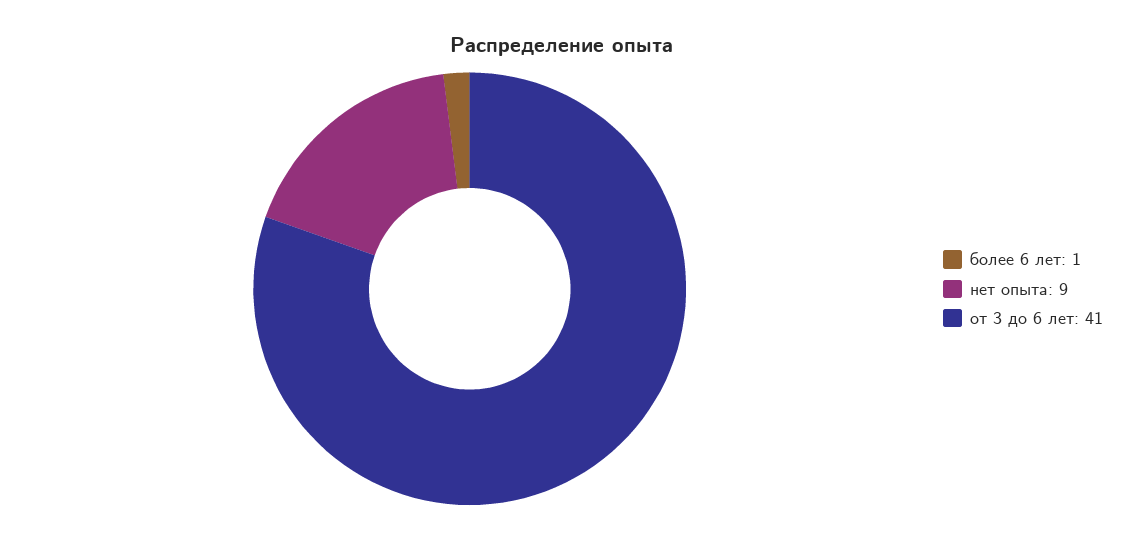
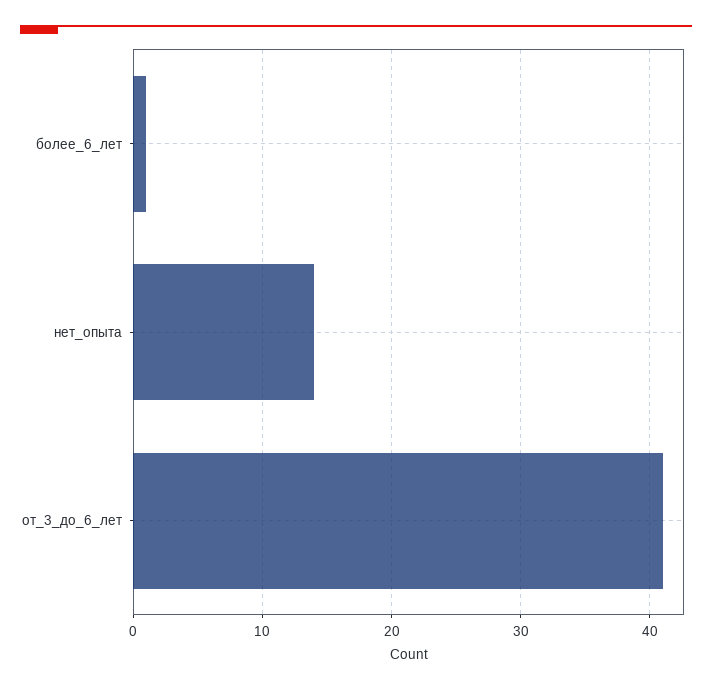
нет опыта: 9 -> 14

